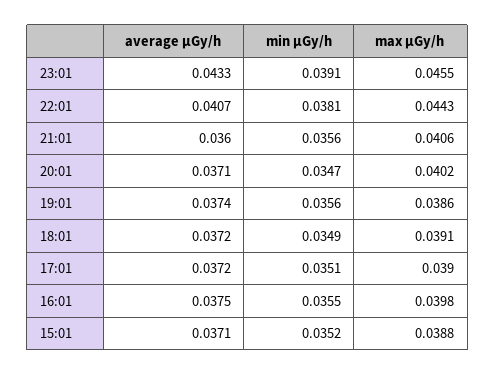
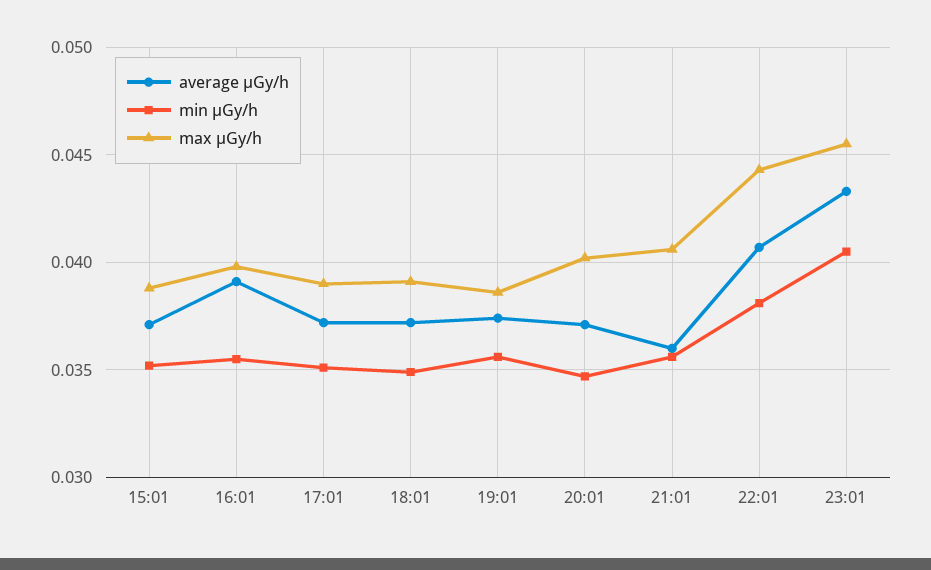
min μGy/h, 23:01: 0.0391 -> 0.0405
average μGy/h, 16:01: 0.0375 -> 0.039

